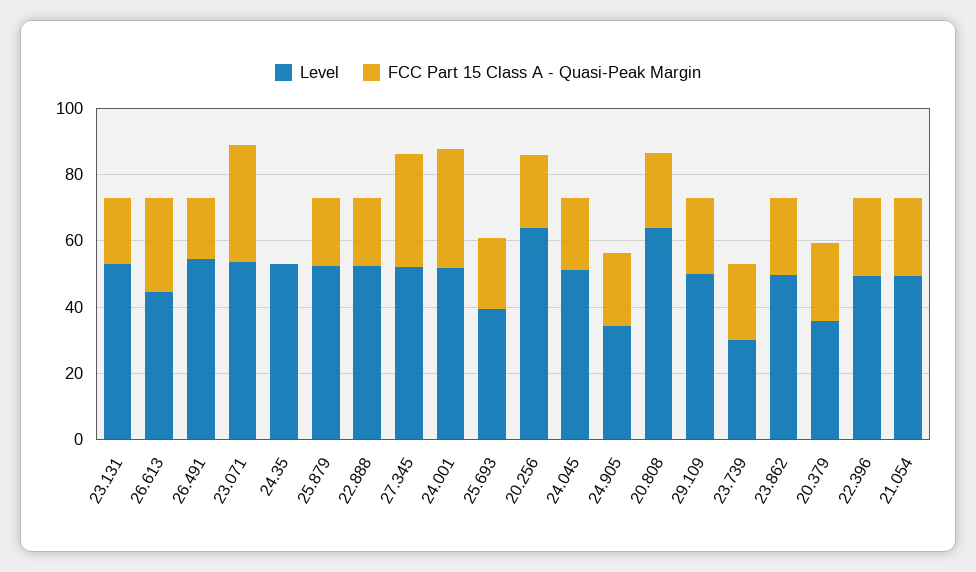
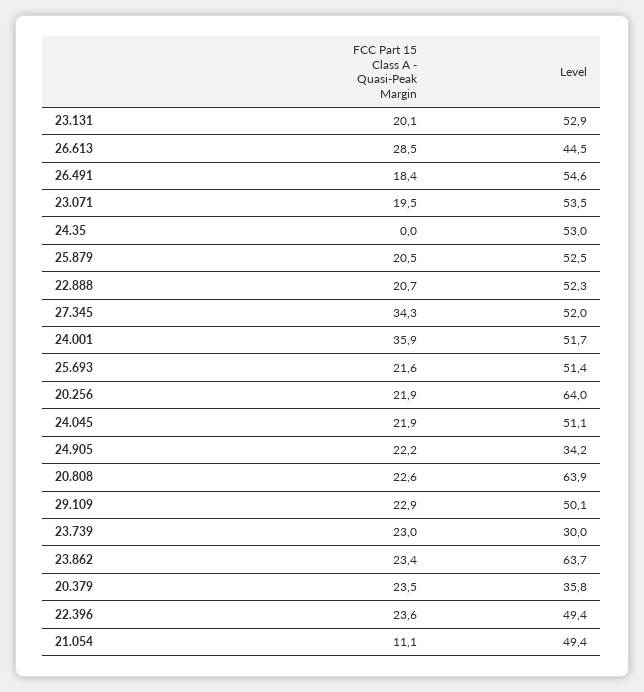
FCC Part 15 Class A - Quasi-Peak Margin, 23.071: 35 -> 19.5
Level, 25.693: 40 -> 51.4
Level, 23.862: 50 -> 63.7
FCC Part 15 Class A - Quasi-Peak Margin, 21.054: 25 -> 11.1

